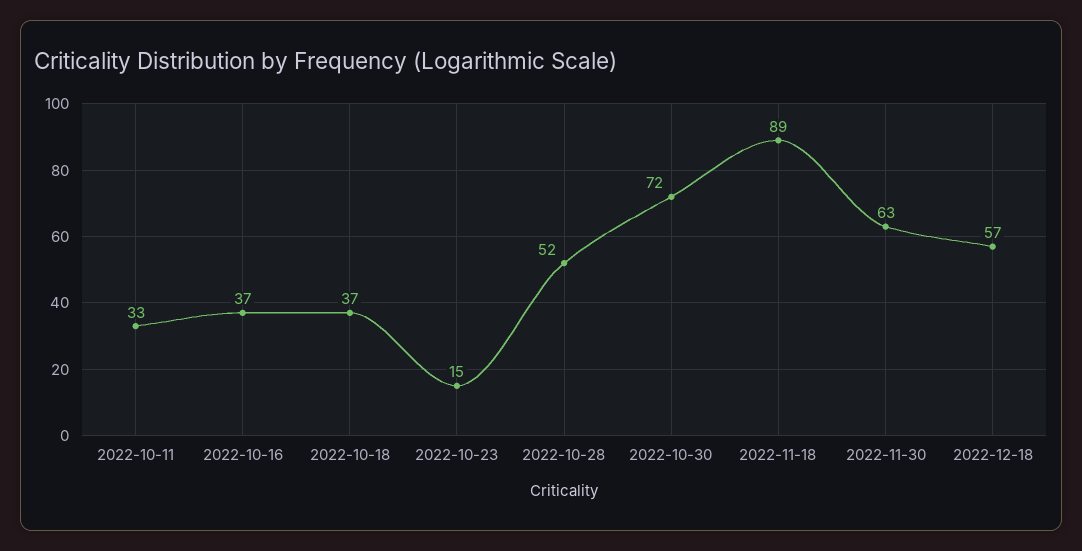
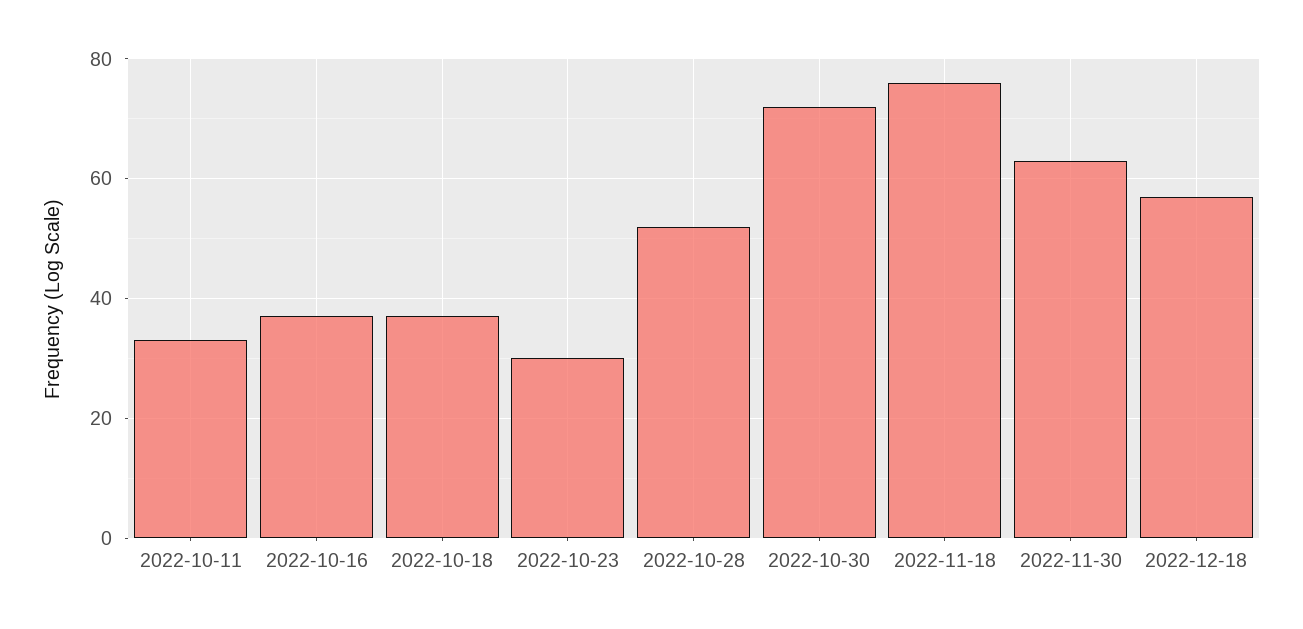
2022-10-23: 15 -> 30
2022-11-18: 89 -> 75

